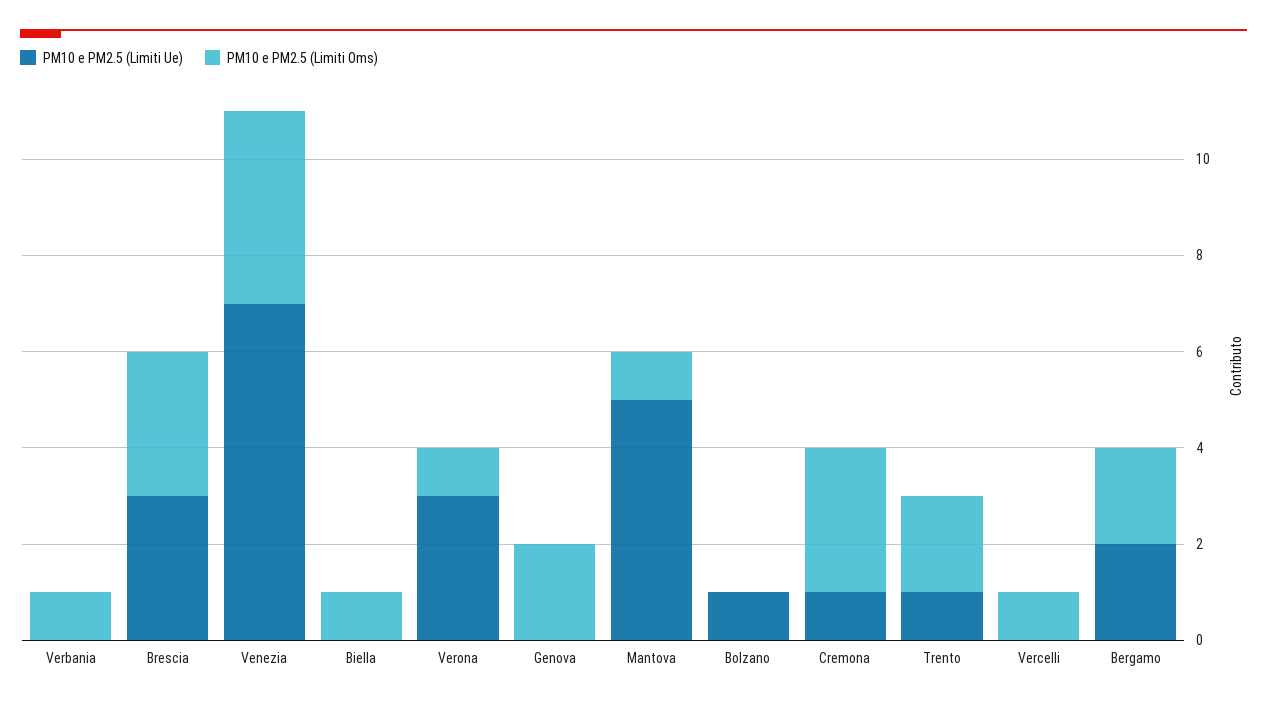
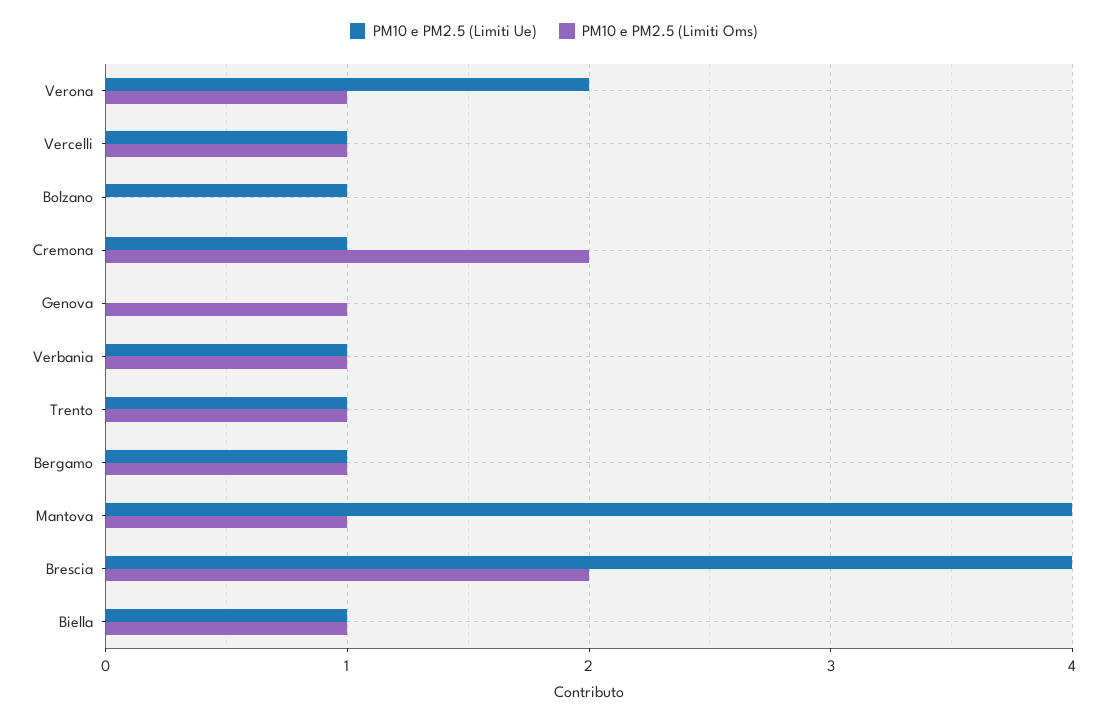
PM10 e PM2.5 (Limiti Ue), Verbania: 0 -> 1
PM10 e PM2.5 (Limiti Ue), Brescia: 3 -> 4
PM10 e PM2.5 (Limiti Oms), Brescia: 3 -> 2
PM10 e PM2.5 (Limiti Ue), Venezia: 7 -> none
PM10 e PM2.5 (Limiti Oms), Venezia: 4 -> none
PM10 e PM2.5 (Limiti Ue), Biella: 0 -> 1
PM10 e PM2.5 (Limiti Ue), Verona: 3 -> 2
PM10 e PM2.5 (Limiti Oms), Genova: 2 -> 1
PM10 e PM2.5 (Limiti Ue), Mantova: 5 -> 4
PM10 e PM2.5 (Limiti Oms), Cremona: 3 -> 2
PM10 e PM2.5 (Limiti Oms), Trento: 2 -> 1
PM10 e PM2.5 (Limiti Ue), Vercelli: 0 -> 1
PM10 e PM2.5 (Limiti Ue), Bergamo: 2 -> 1
PM10 e PM2.5 (Limiti Oms), Bergamo: 2 -> 1

